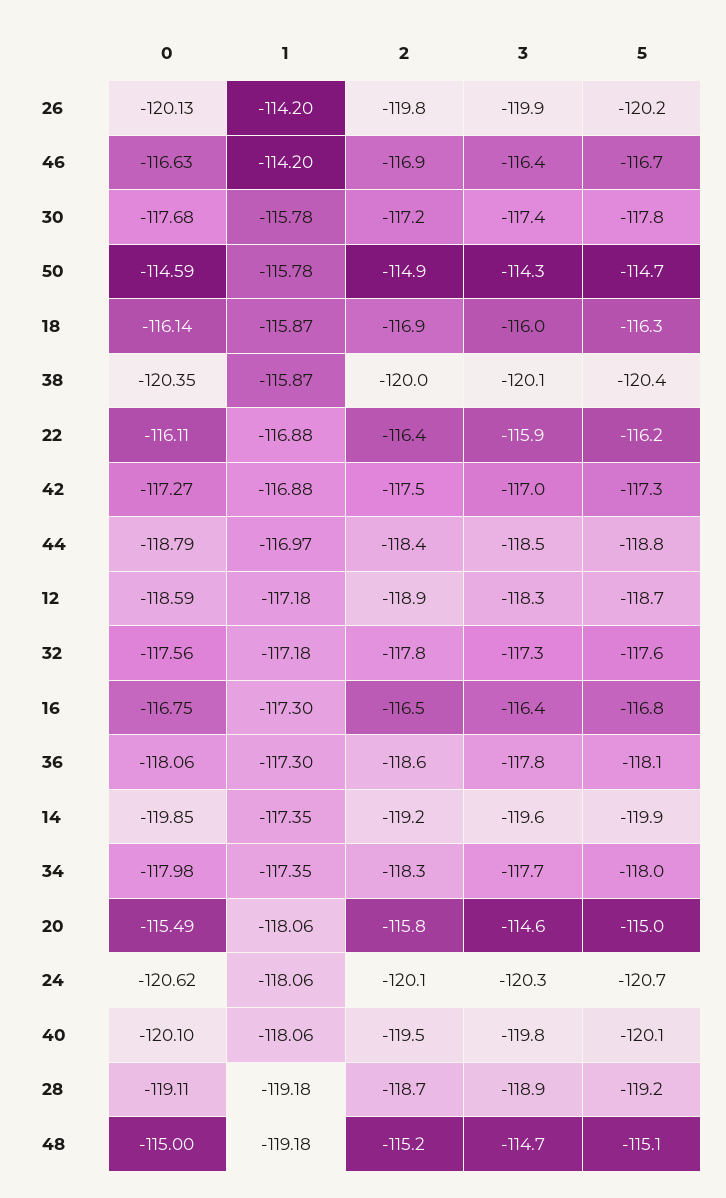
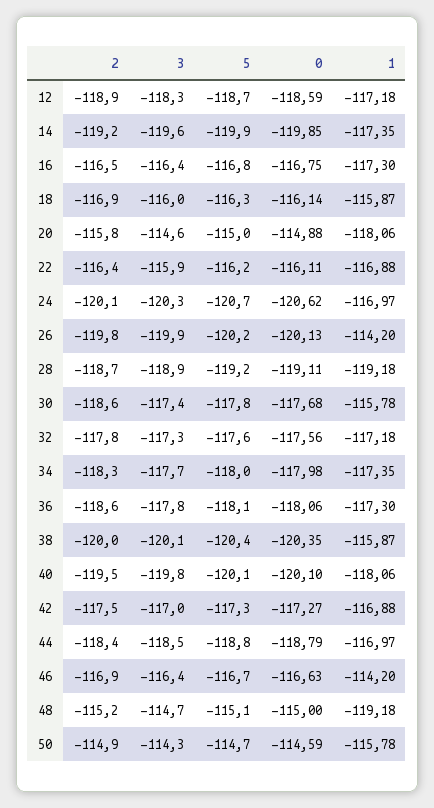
2, 30: -117.2 -> -118.6
0, 20: -115.49 -> -114.88
1, 24: -118.06 -> -116.97

